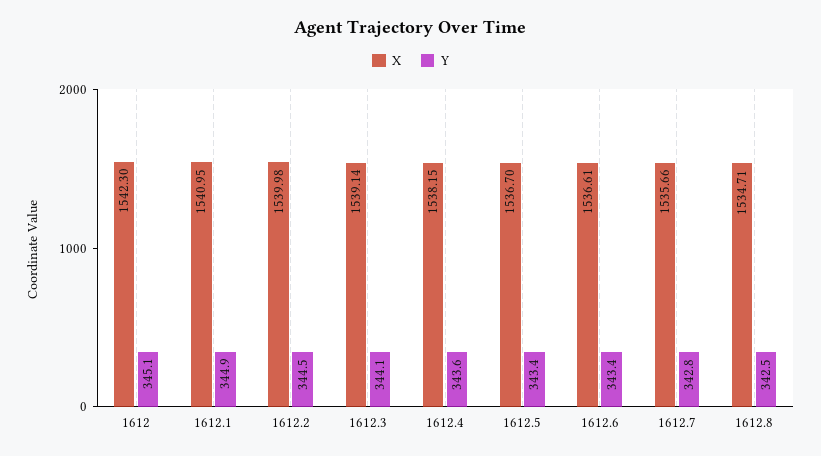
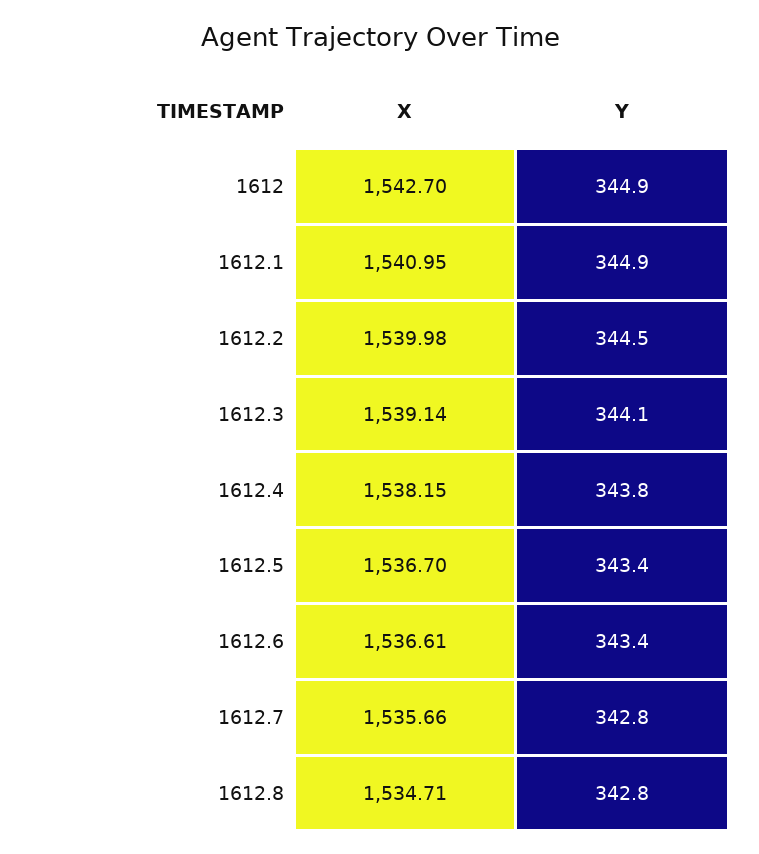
X, 1612: 1542.3 -> 1542.7
Y, 1612: 345.1 -> 344.9
Y, 1612.4: 343.6 -> 343.8
Y, 1612.8: 342.5 -> 342.8

